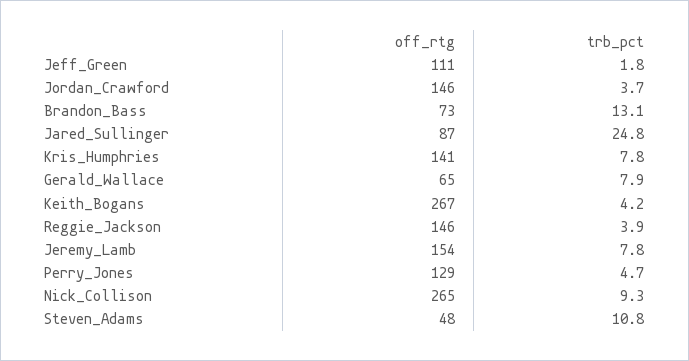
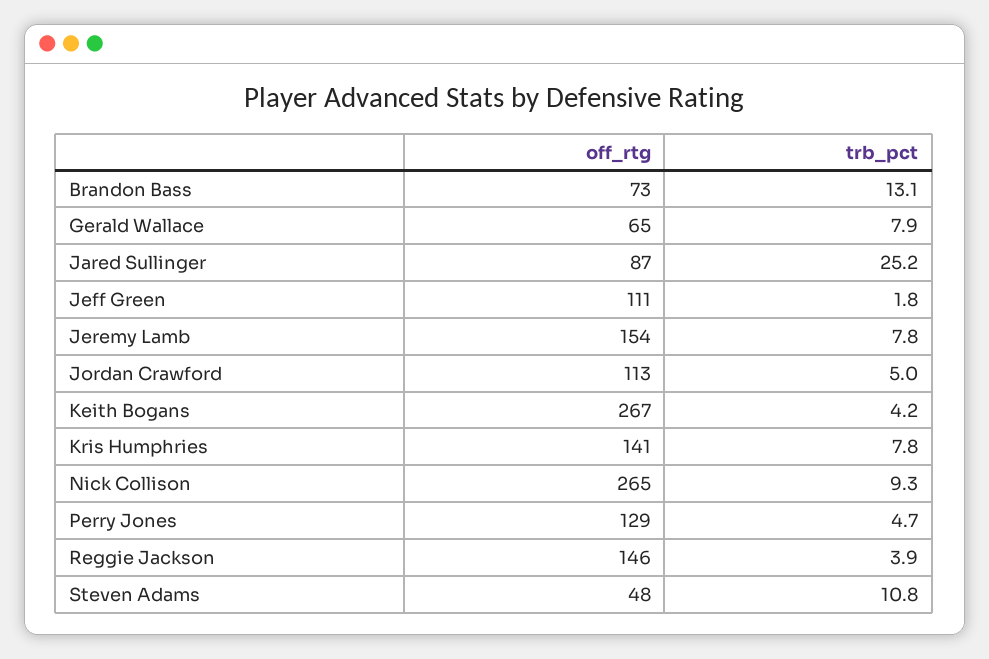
off_rtg, Jordan_Crawford: 146 -> 113
trb_pct, Jordan_Crawford: 3.7 -> 5
trb_pct, Jared_Sullinger: 24.8 -> 25.2

